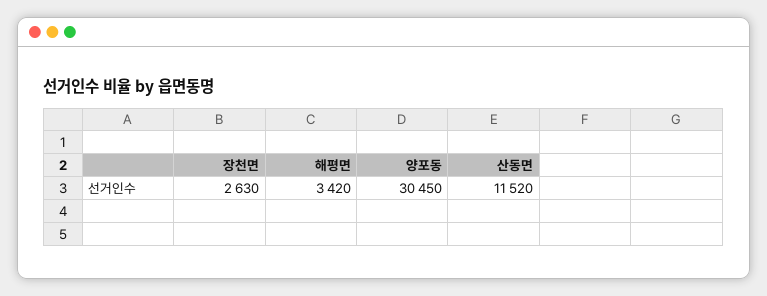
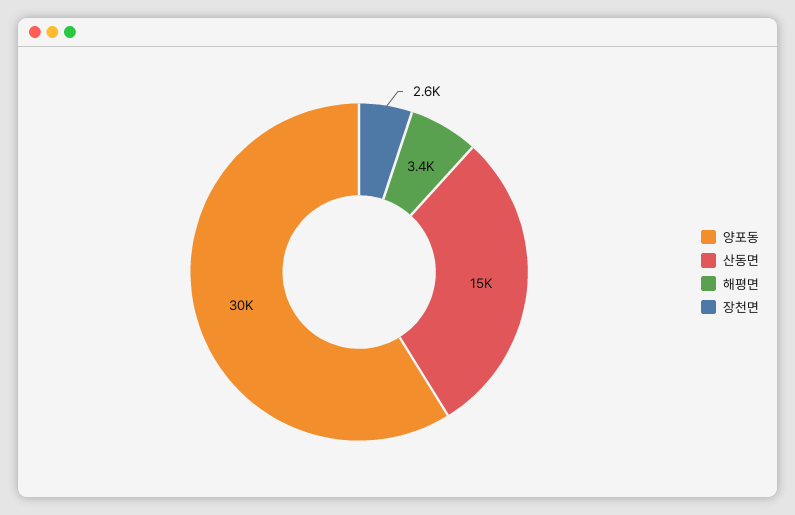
산동면: 11520 -> 15000

